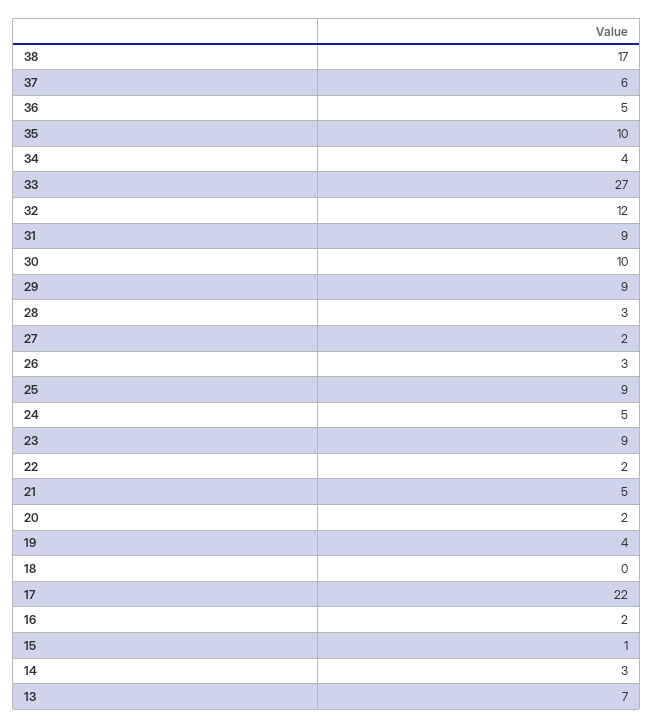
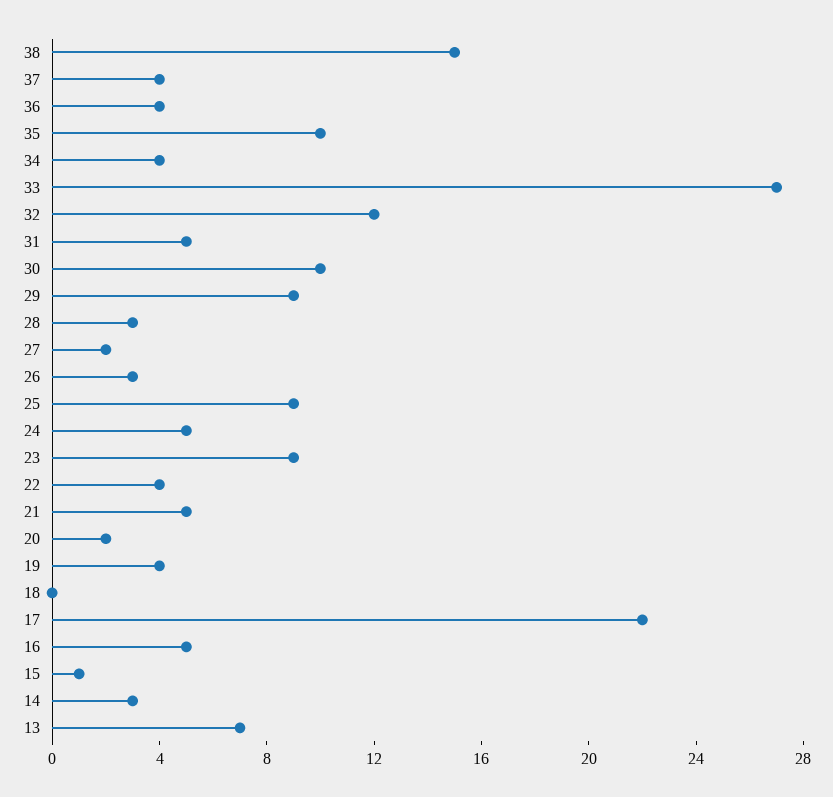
38: 17 -> 15
37: 6 -> 4
36: 5 -> 4
31: 9 -> 5
22: 2 -> 4
16: 2 -> 5

